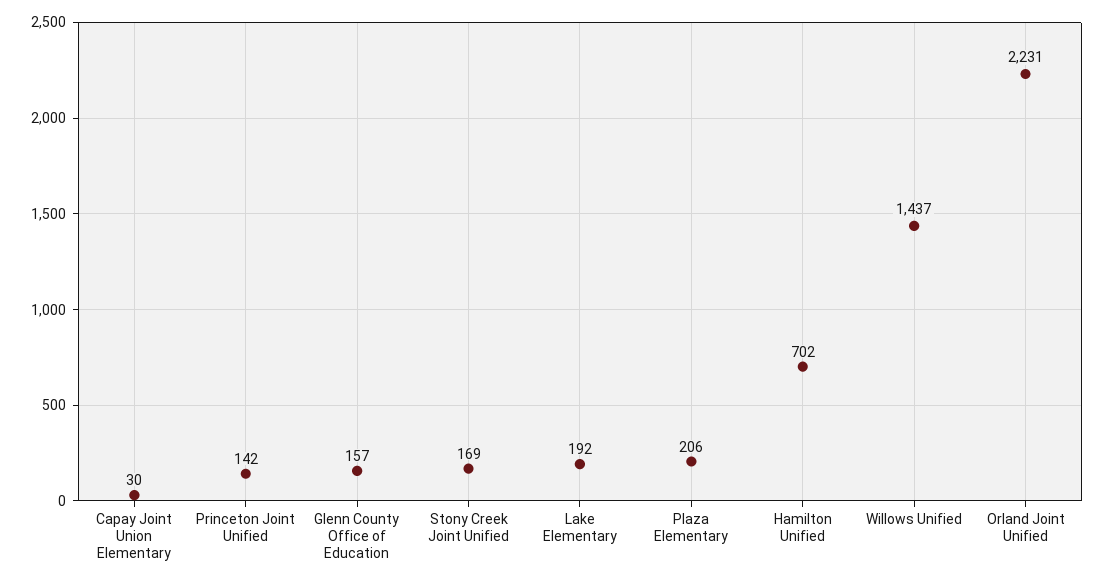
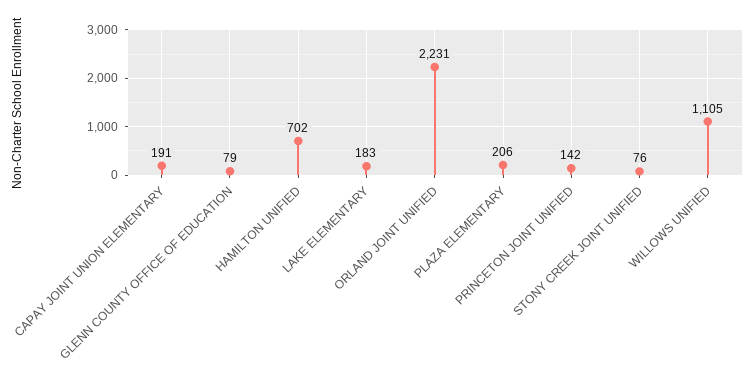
Capay Joint Union Elementary: 30 -> 191
Glenn County Office of Education: 157 -> 79
Stony Creek Joint Unified: 169 -> 76
Lake Elementary: 192 -> 183
Willows Unified: 1437 -> 1105

